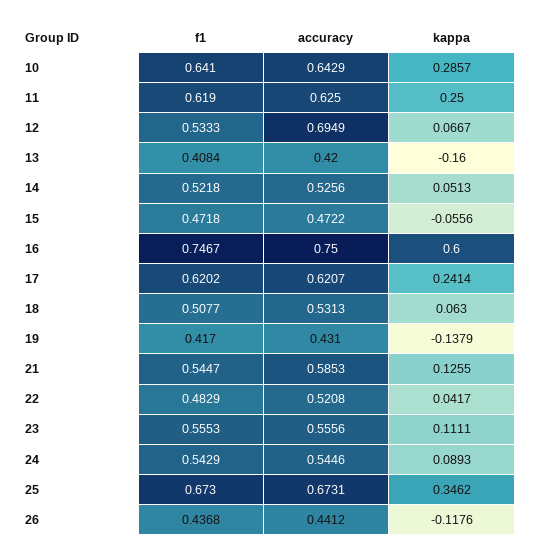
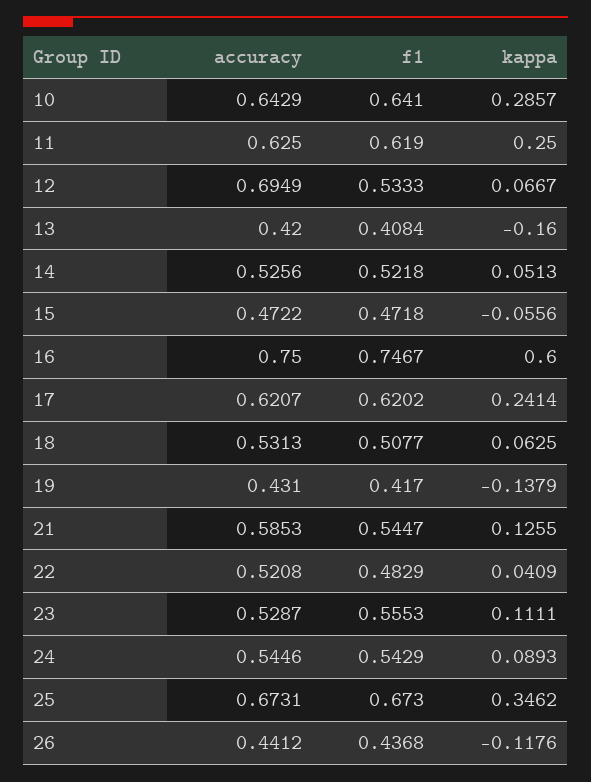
kappa, 18: 0.063 -> 0.0625
kappa, 22: 0.0417 -> 0.0409
accuracy, 23: 0.5556 -> 0.5287

